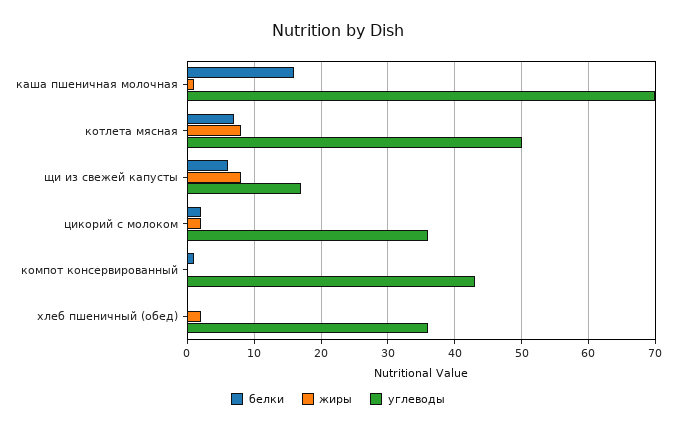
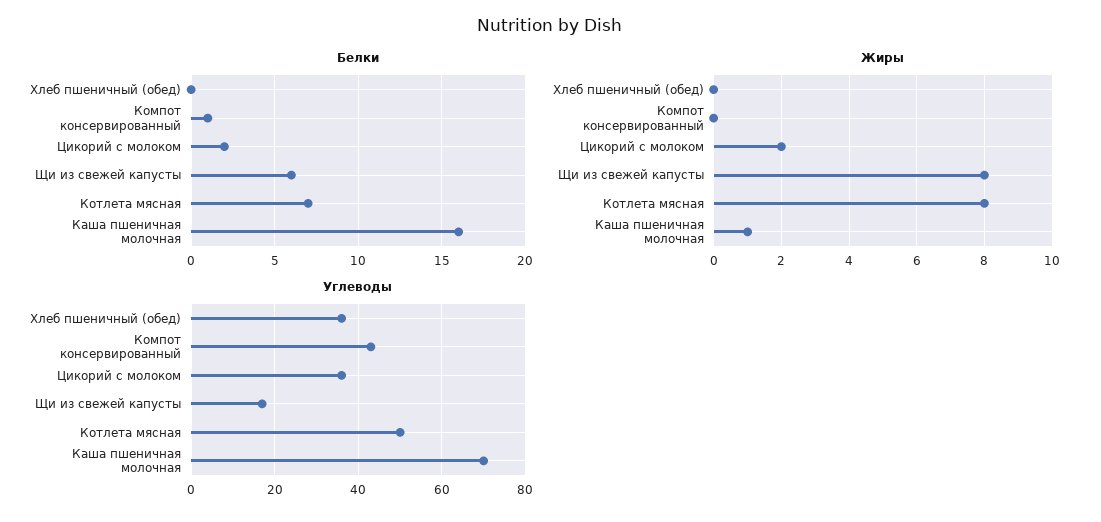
жиры, хлеб пшеничный (обед): 2 -> 0

